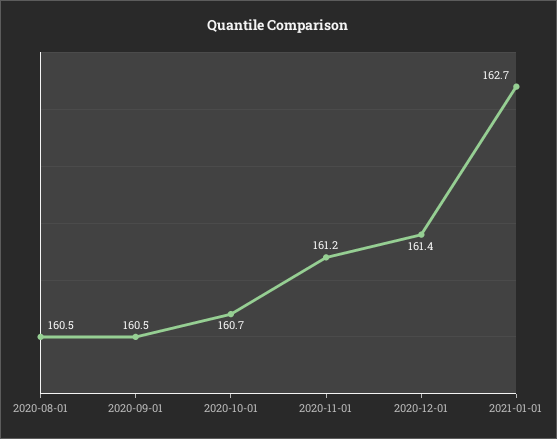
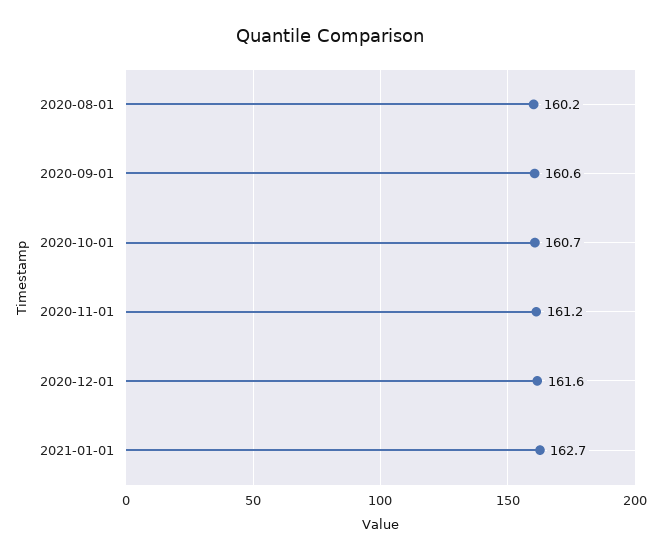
2020-08-01: 160.5 -> 160.2
2020-09-01: 160.5 -> 160.6
2020-12-01: 161.4 -> 161.6

